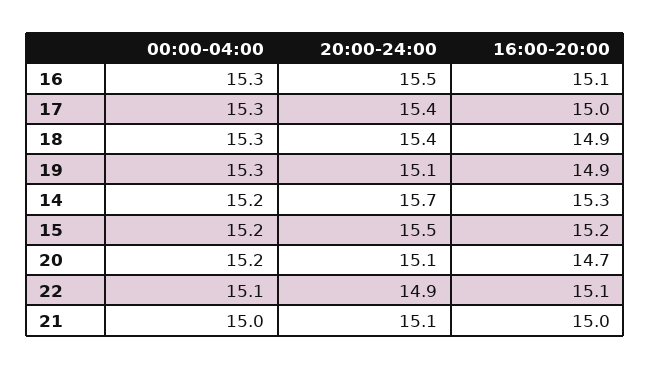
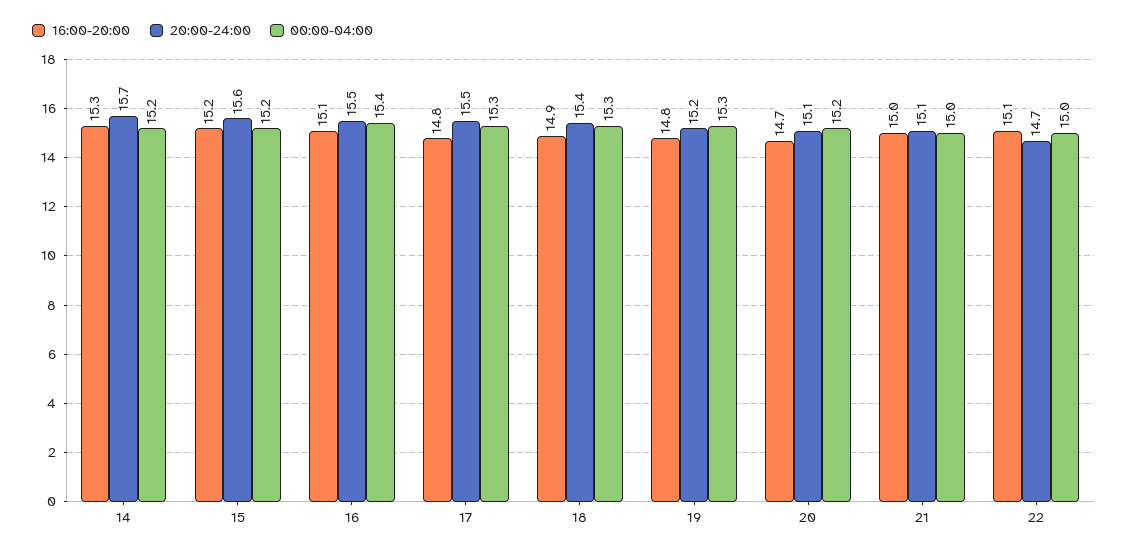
00:00-04:00, 16: 15.3 -> 15.4
20:00-24:00, 17: 15.4 -> 15.5
16:00-20:00, 17: 15 -> 14.8
20:00-24:00, 19: 15.1 -> 15.2
16:00-20:00, 19: 14.9 -> 14.8
20:00-24:00, 15: 15.5 -> 15.6
00:00-04:00, 22: 15.1 -> 15
20:00-24:00, 22: 14.9 -> 14.7

